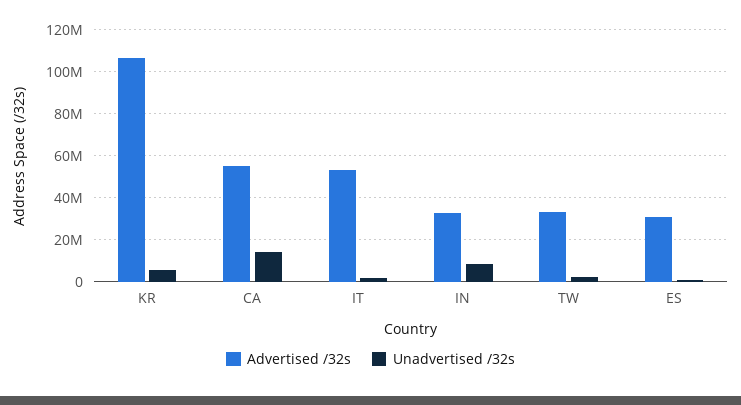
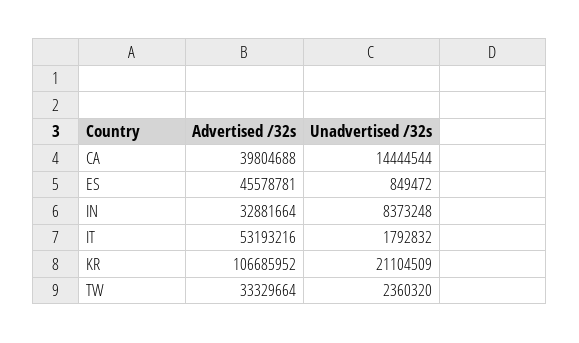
Unadvertised /32s, KR: 5000000 -> 21104509
Advertised /32s, CA: 55000000 -> 39804688
Advertised /32s, ES: 30000000 -> 45578781

